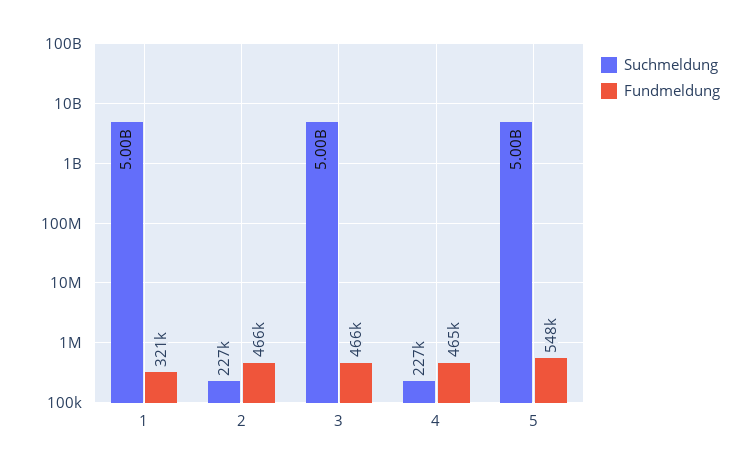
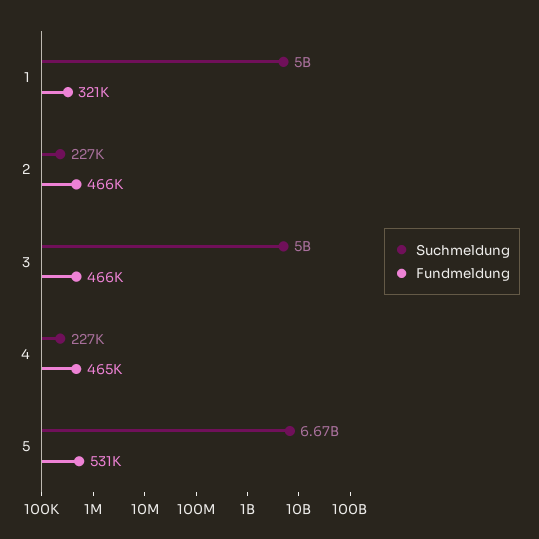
Suchmeldung, 5: 5000000000 -> 6670000000
Fundmeldung, 5: 548000 -> 531000

